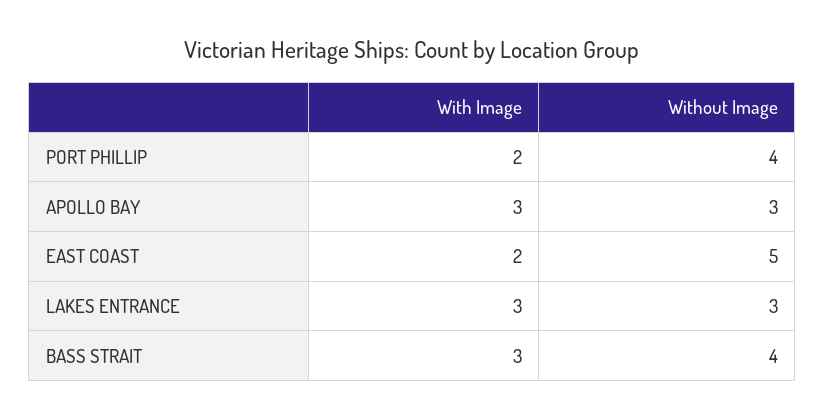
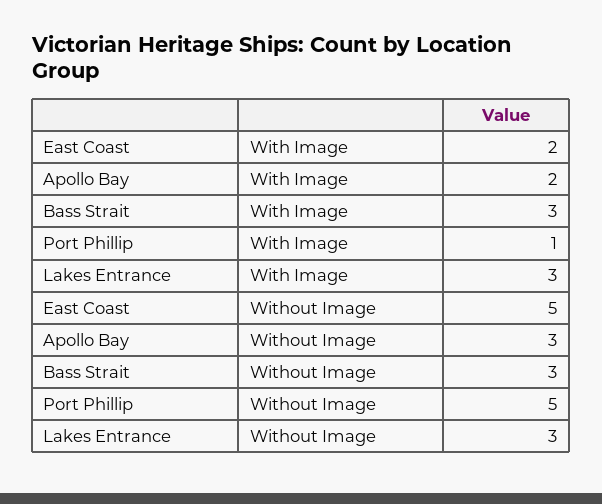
With Image, PORT PHILLIP: 2 -> 1
Without Image, PORT PHILLIP: 4 -> 5
With Image, APOLLO BAY: 3 -> 2
Without Image, BASS STRAIT: 4 -> 3

